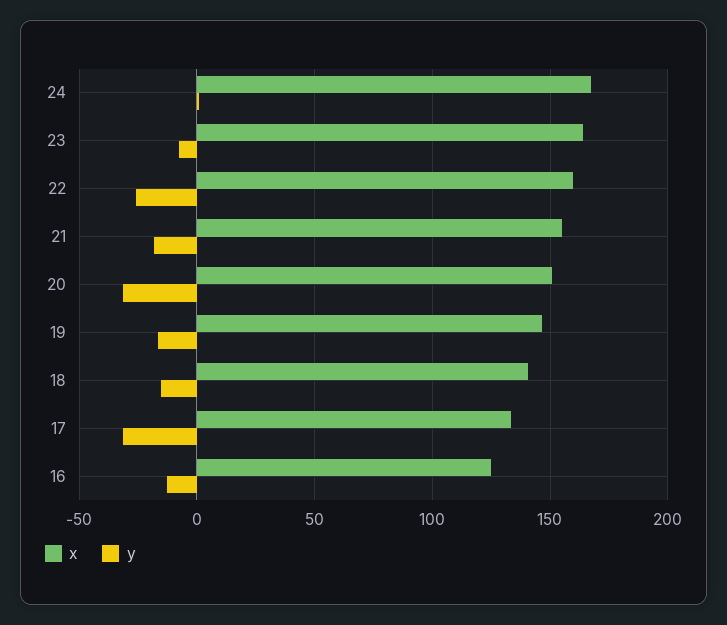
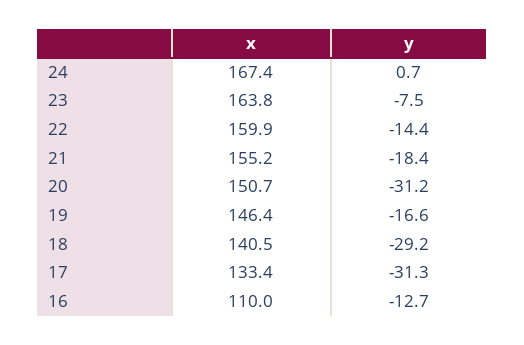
y, 22: -25 -> -14.4
y, 18: -15 -> -29.2
x, 16: 125 -> 110

